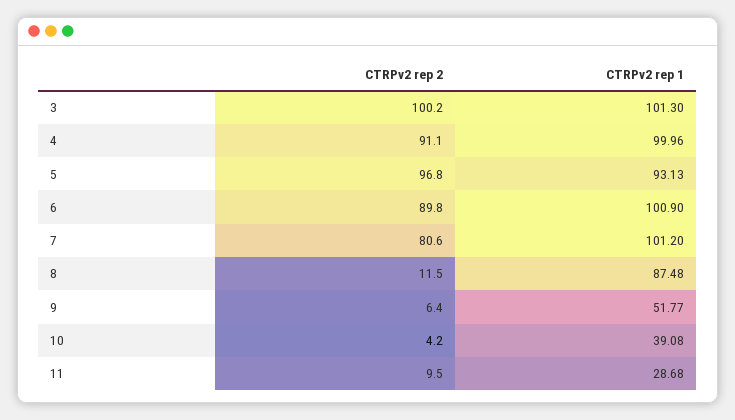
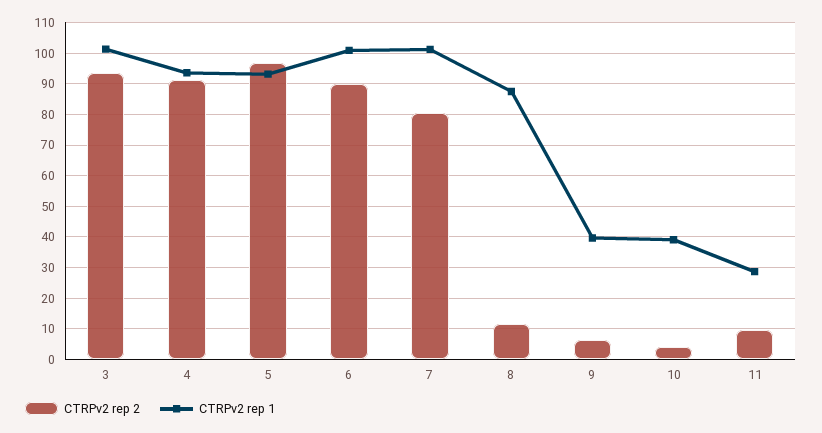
CTRPv2 rep 2, 3: 100.2 -> 94
CTRPv2 rep 1, 4: 99.96 -> 94
CTRPv2 rep 1, 9: 51.77 -> 40

